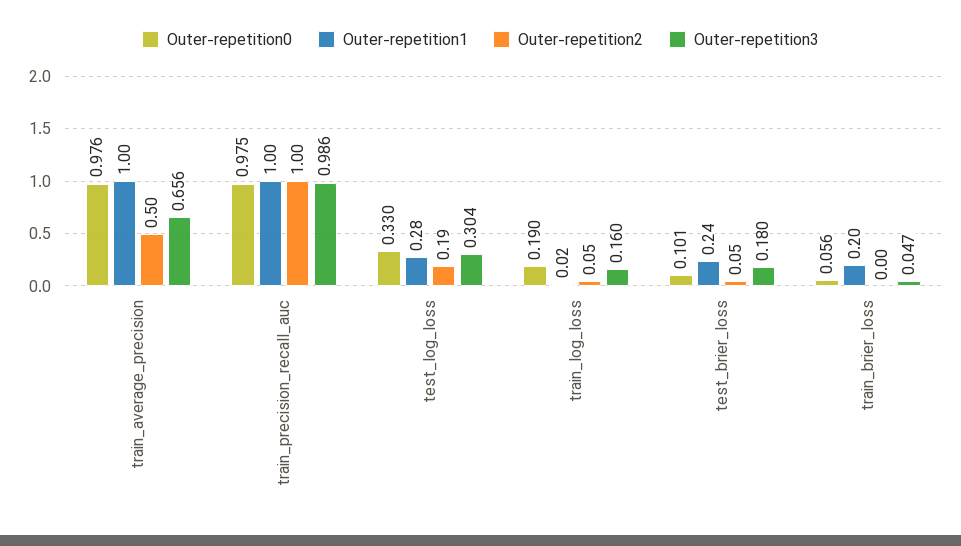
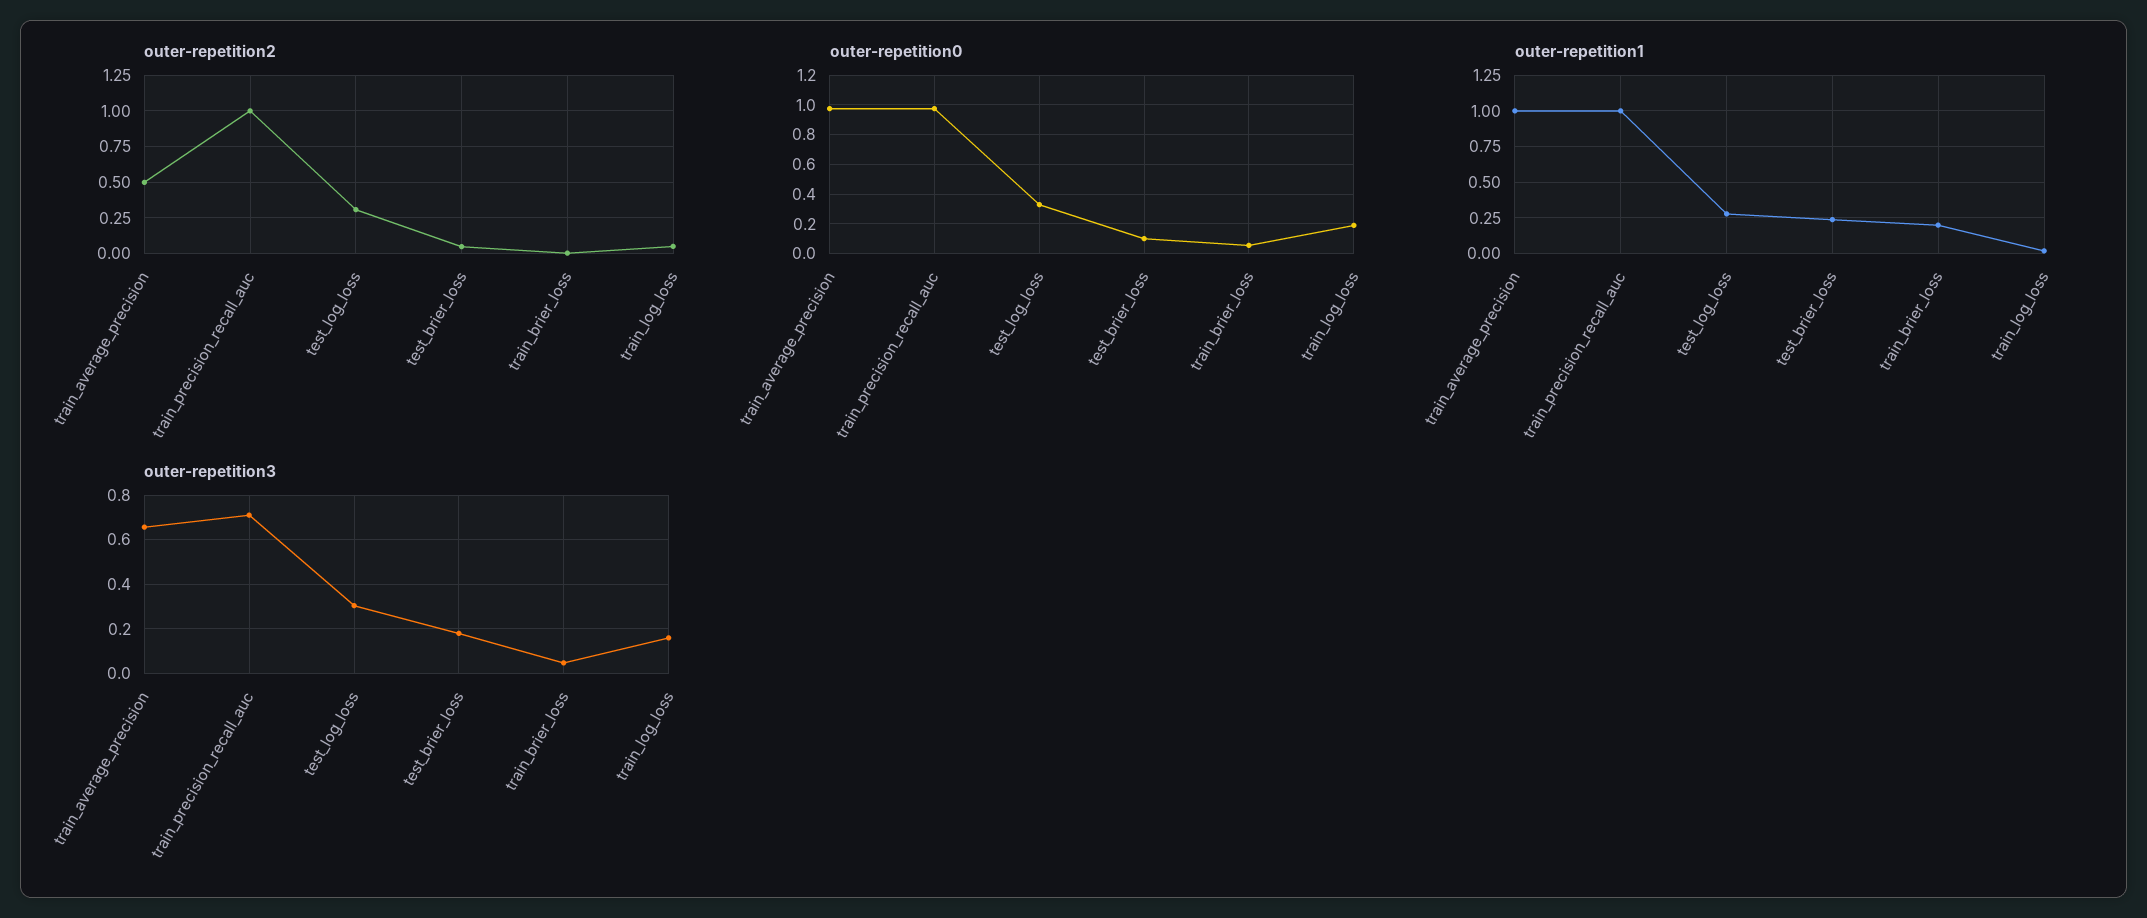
Outer-repetition3, train_precision_recall_auc: 0.986 -> 0.7
Outer-repetition2, test_log_loss: 0.19 -> 0.3

